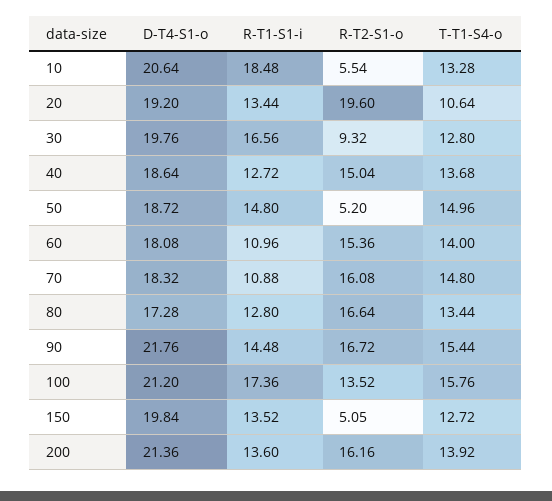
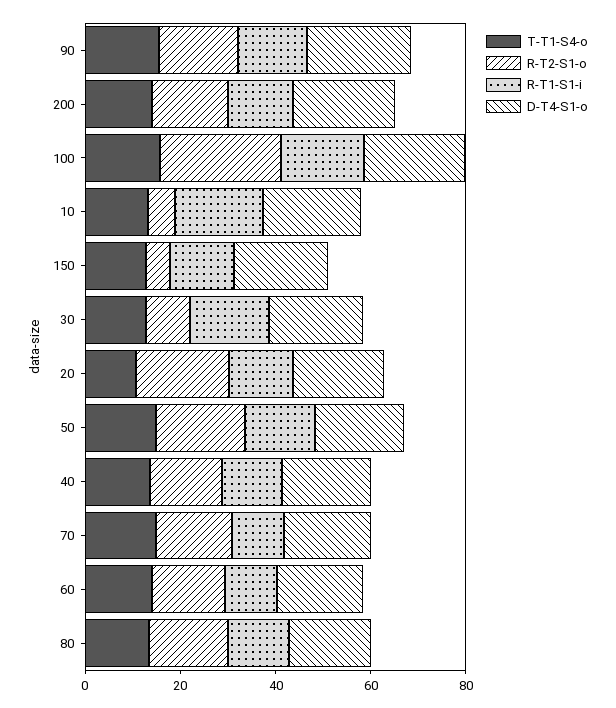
R-T2-S1-o, 50: 5.2 -> 20
R-T2-S1-o, 100: 13.52 -> 25

